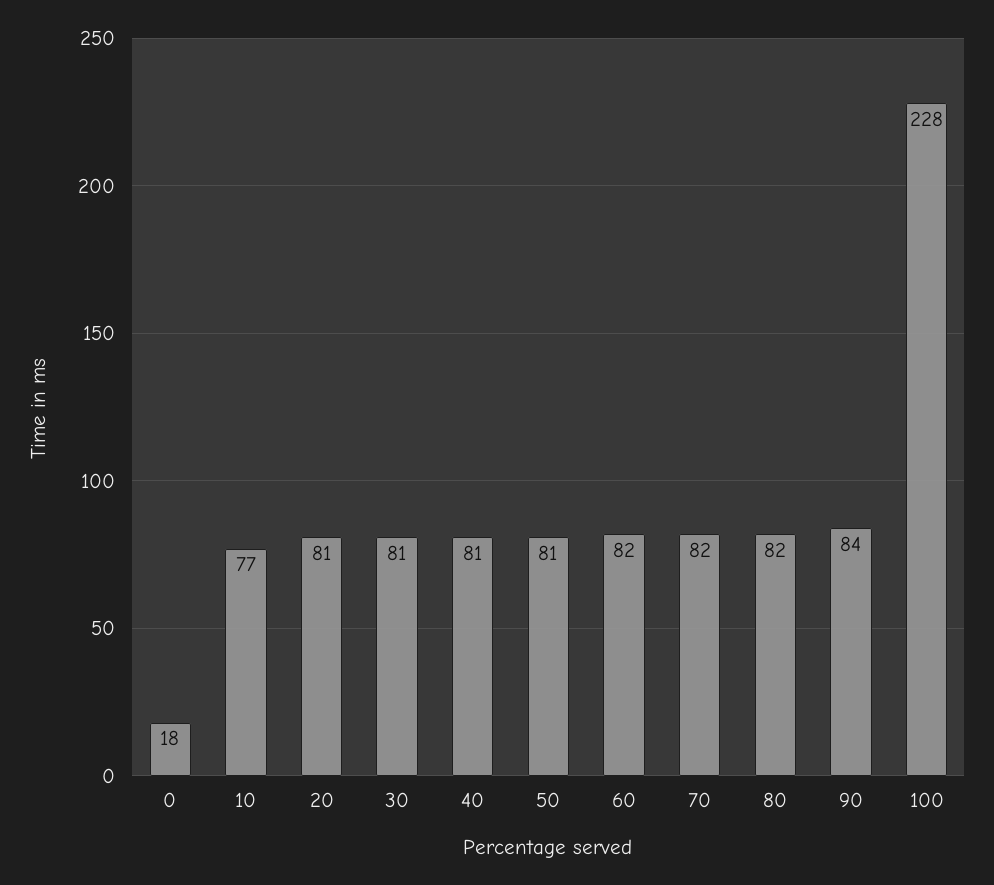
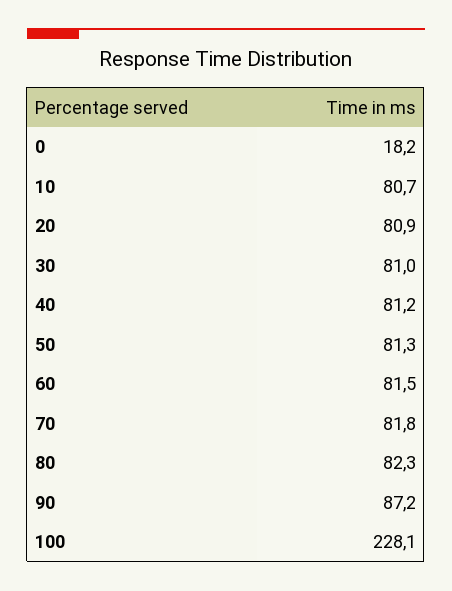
10: 77 -> 80.7
90: 84 -> 87.2

